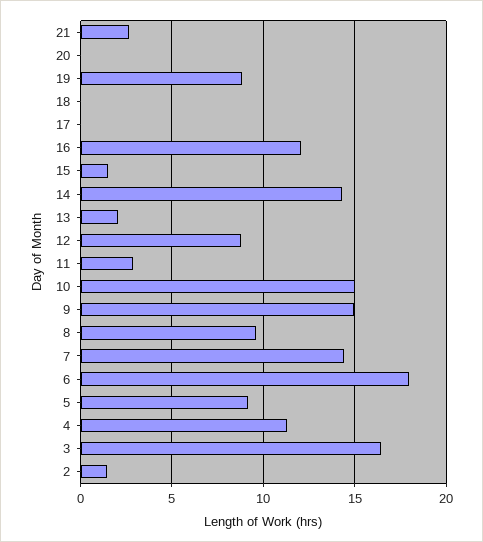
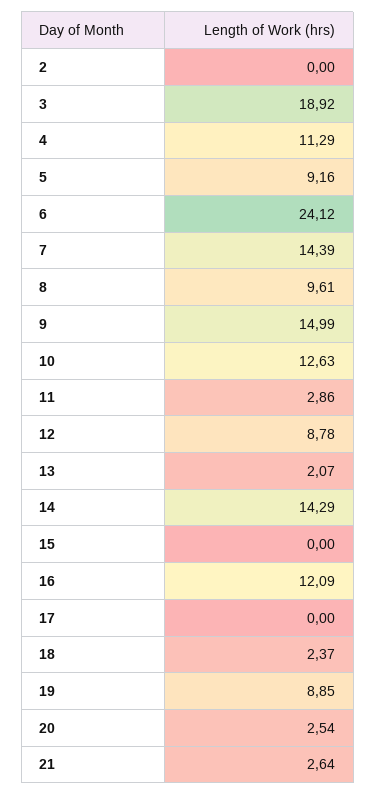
20: 0 -> 2.54
18: 0 -> 2.37
15: 1.5 -> 0
10: 15 -> 12.63
6: 18 -> 24.12
3: 16.5 -> 18.92
2: 1.5 -> 0

